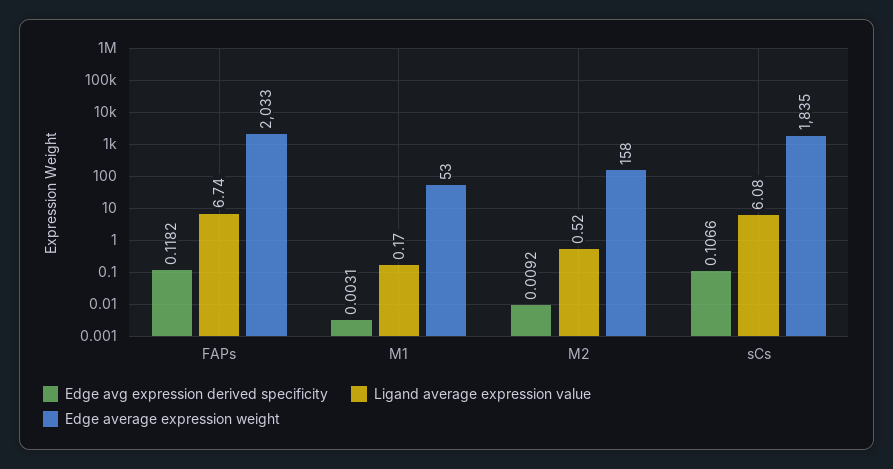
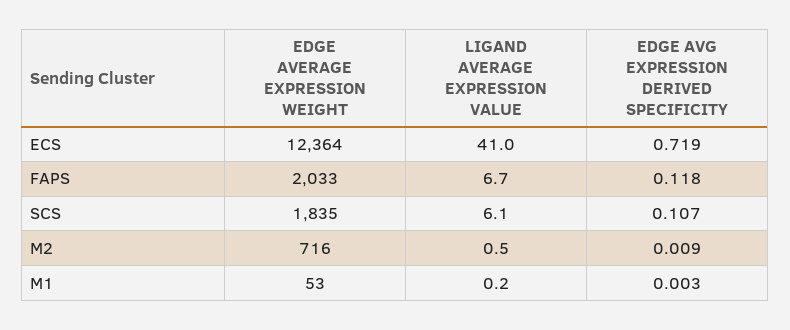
Edge average expression weight, M2: 158 -> 716
Edge average expression weight, ECS: none -> 12364
Ligand average expression value, ECS: none -> 41
Edge avg expression derived specificity, ECS: none -> 0.719

